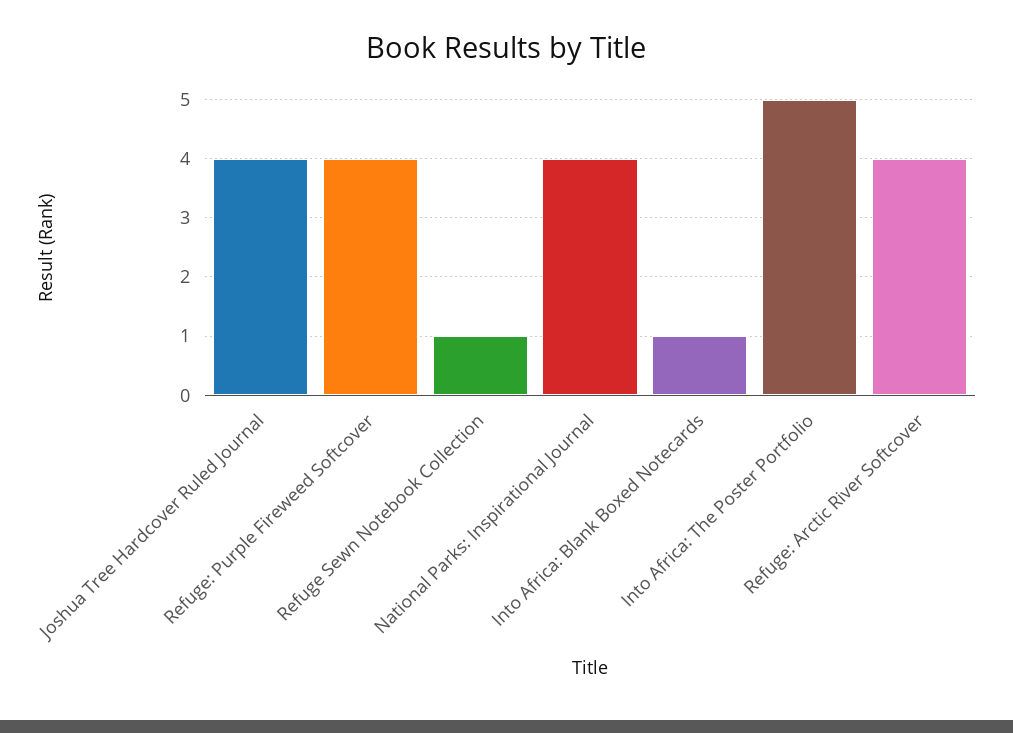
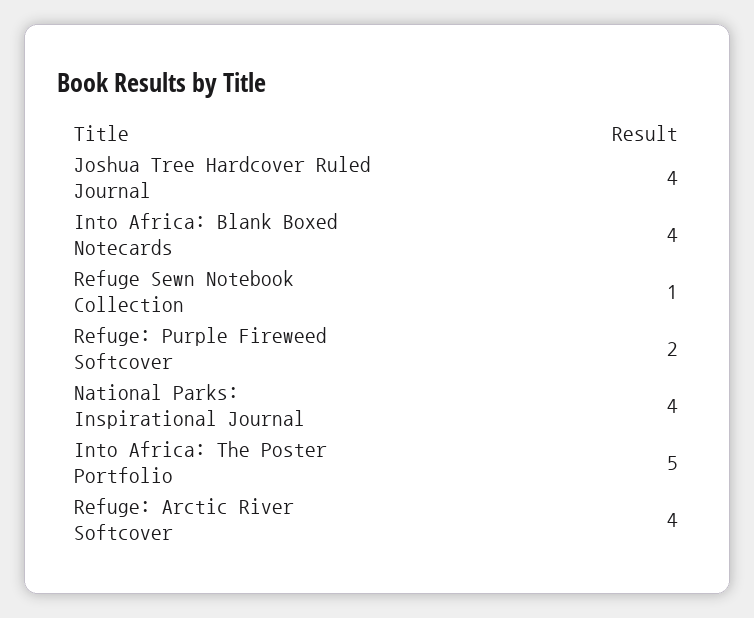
Refuge: Purple Fireweed Softcover: 4 -> 2
Into Africa: Blank Boxed Notecards: 1 -> 4

